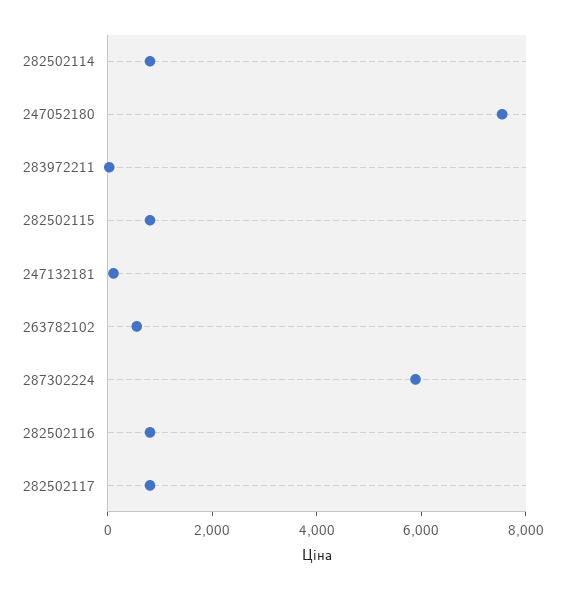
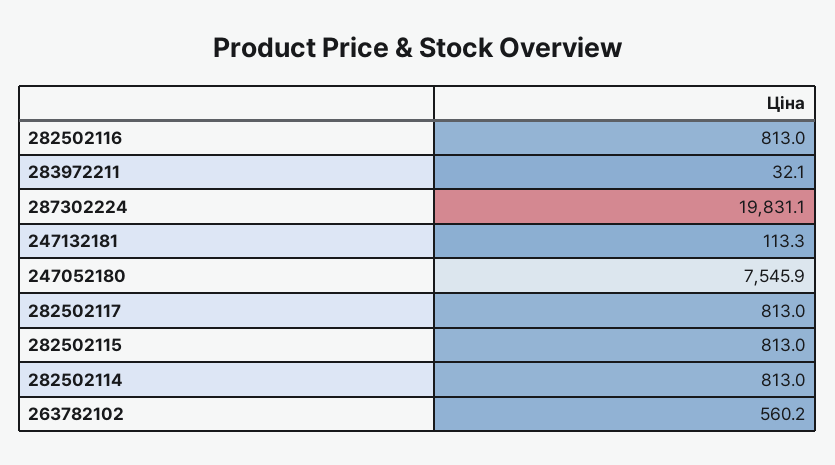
287302224: 6000 -> 19831.1

